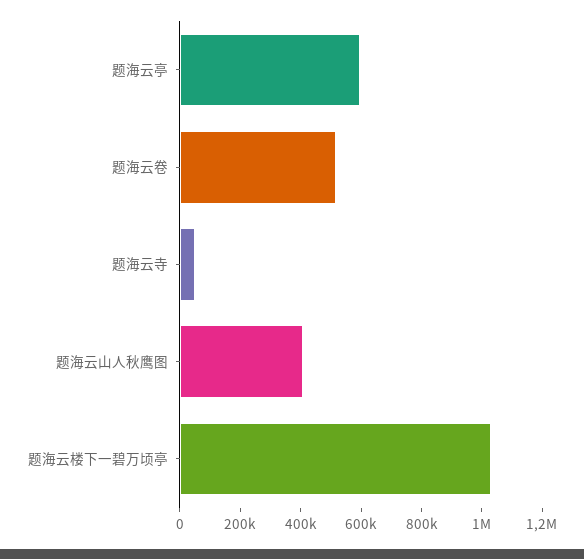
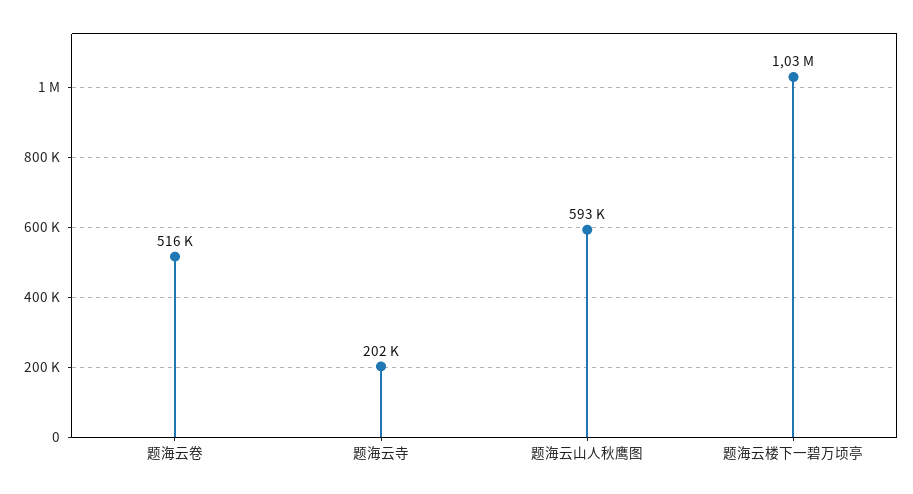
题海云亭: 600000 -> none
题海云寺: 50000 -> 202000
题海云山人秋鹰图: 400000 -> 593000

